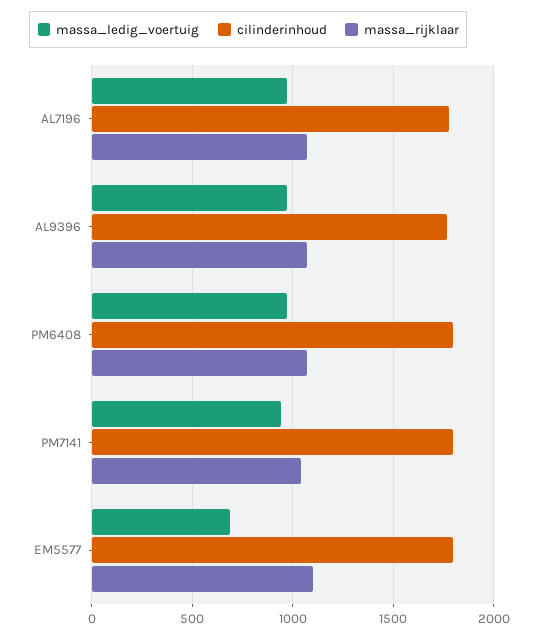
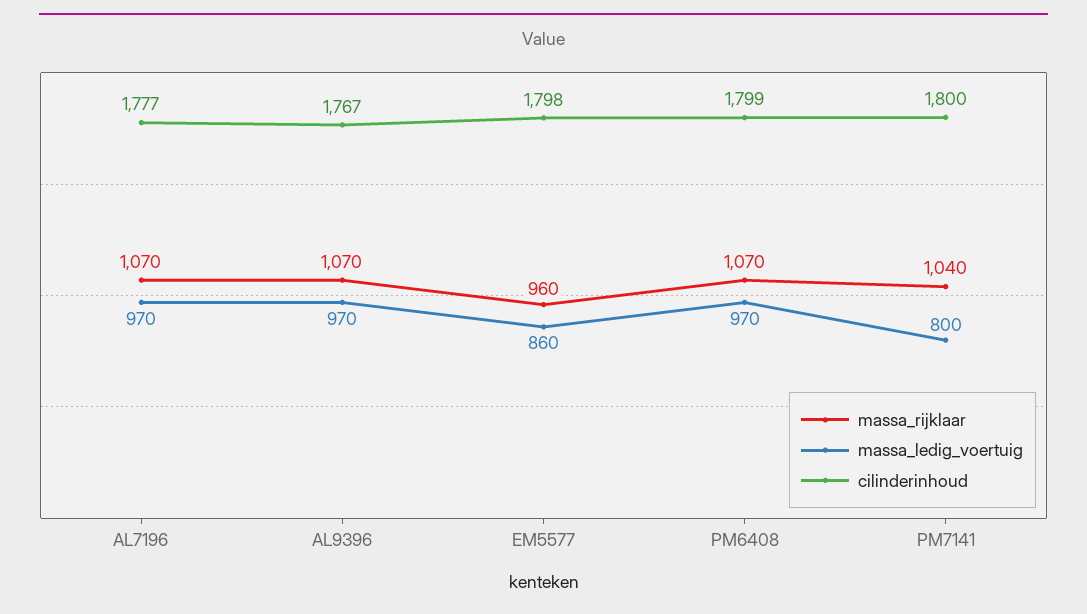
massa_ledig_voertuig, PM7141: 950 -> 800
massa_ledig_voertuig, EM5577: 700 -> 860
massa_rijklaar, EM5577: 1100 -> 960

